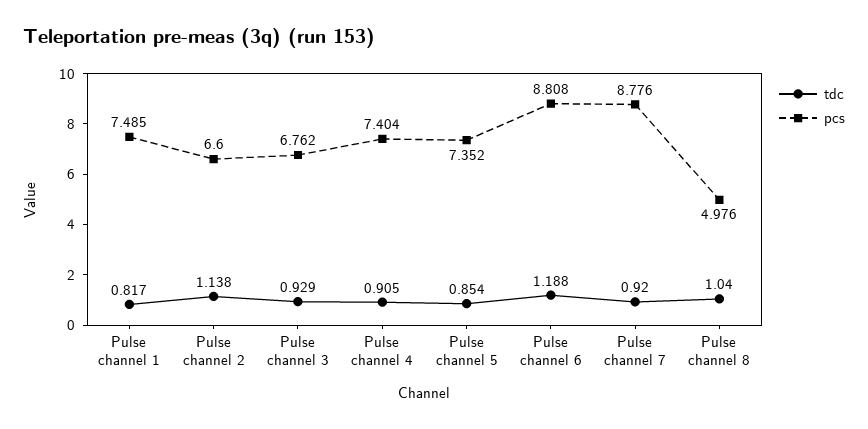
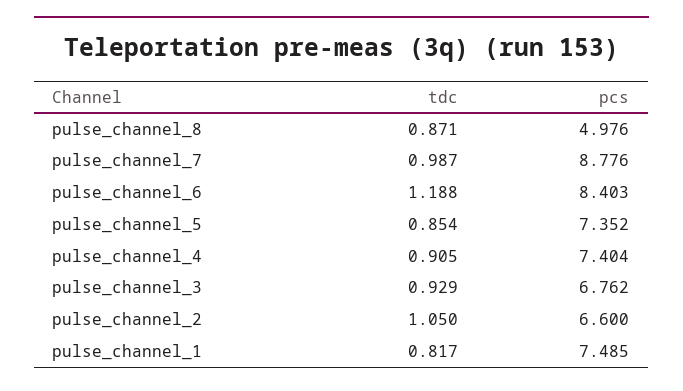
tdc, Pulse channel 2: 1.138 -> 1.05
pcs, Pulse channel 6: 8.808 -> 8.403
tdc, Pulse channel 7: 0.92 -> 0.987
tdc, Pulse channel 8: 1.04 -> 0.871

